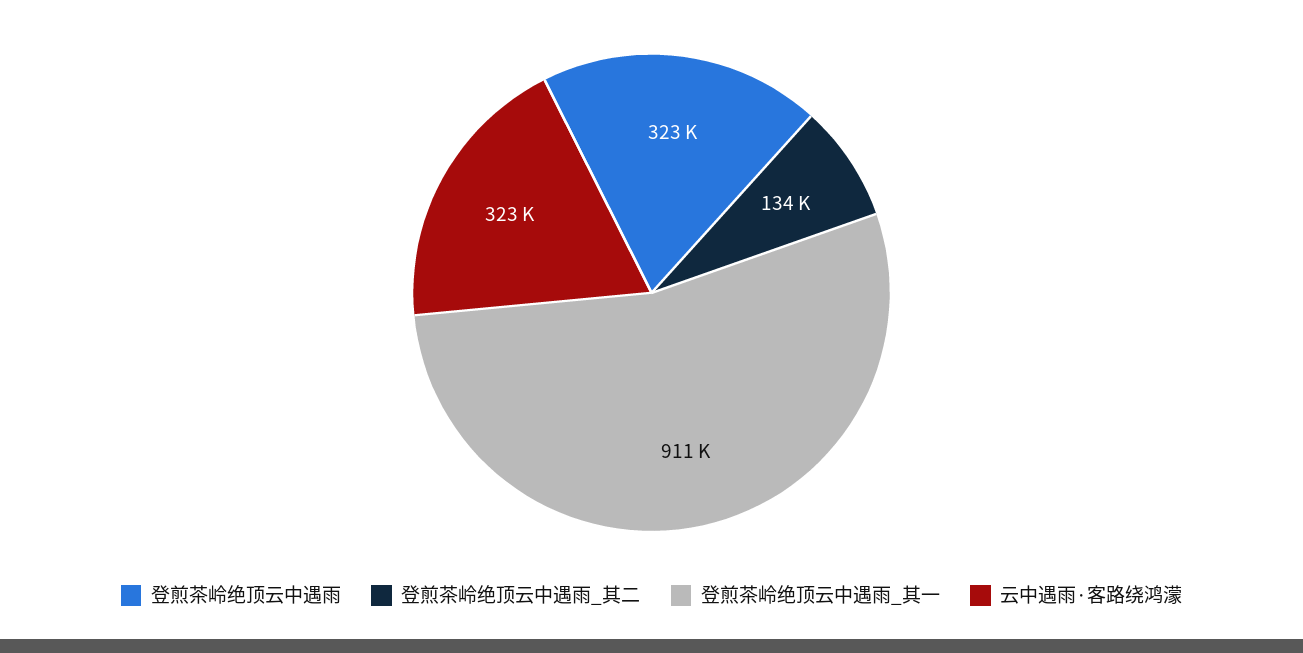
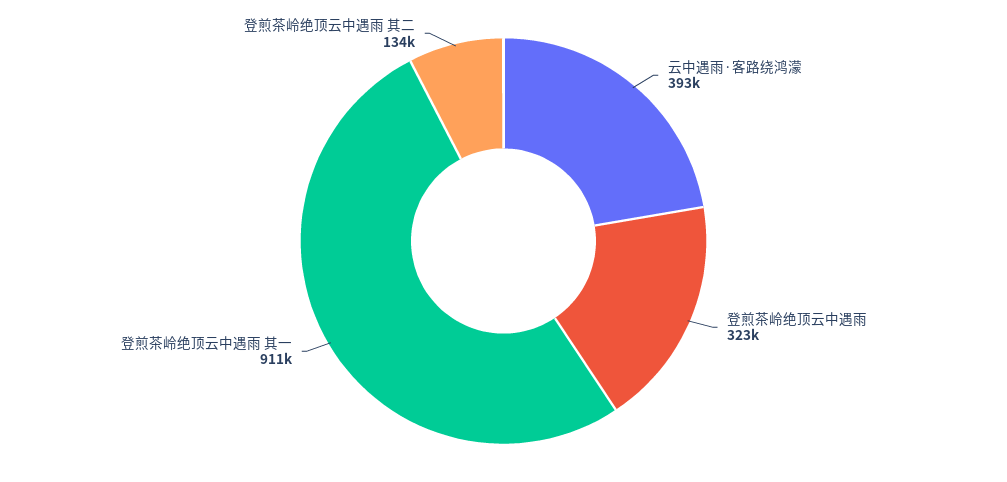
云中遇雨·客路绕鸿濛: 323000 -> 393000

